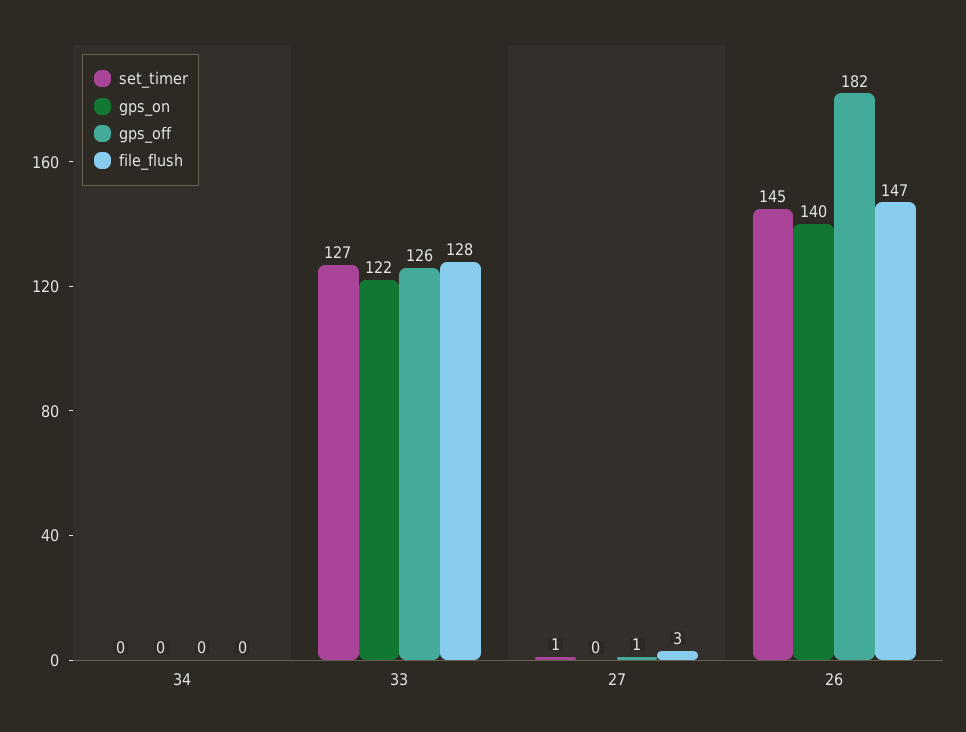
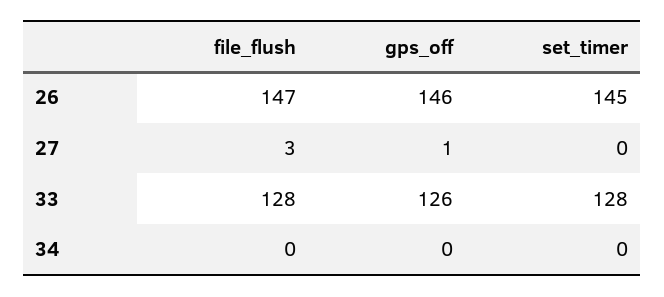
gps_on, 34: 0 -> none
set_timer, 33: 127 -> 128
gps_on, 33: 122 -> none
set_timer, 27: 1 -> 0
gps_on, 27: 0 -> none
gps_on, 26: 140 -> none
gps_off, 26: 182 -> 146

